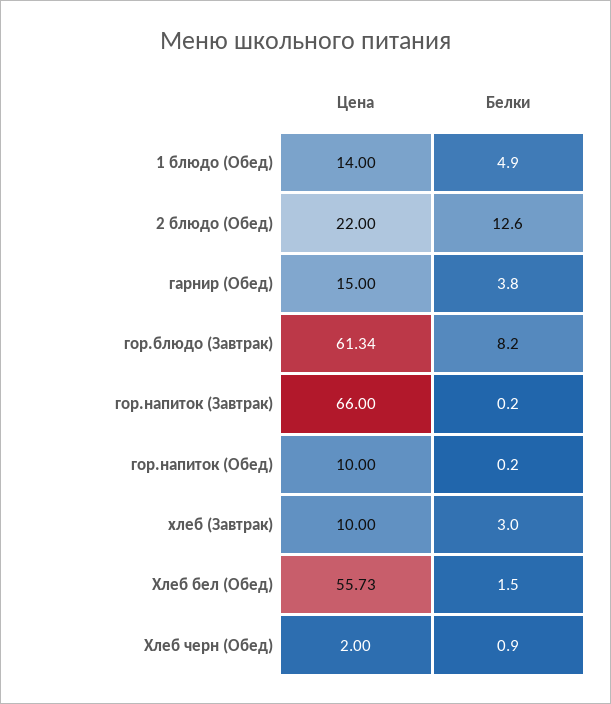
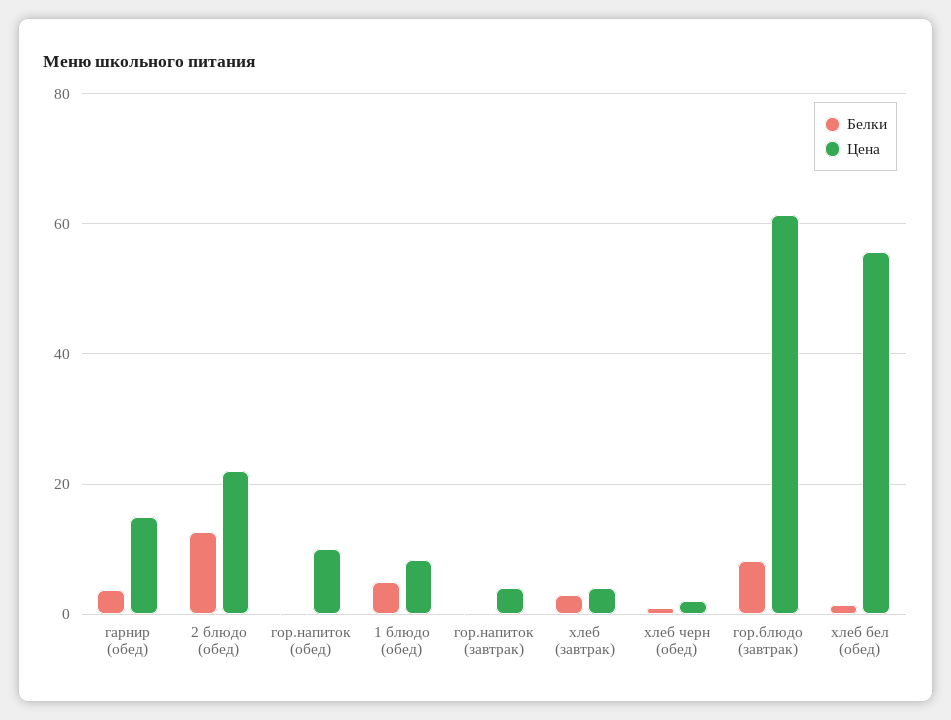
Цена, 1 блюдо (Обед): 14 -> 8
Цена, гор.напиток (Завтрак): 66 -> 4
Цена, хлеб (Завтрак): 10 -> 4

